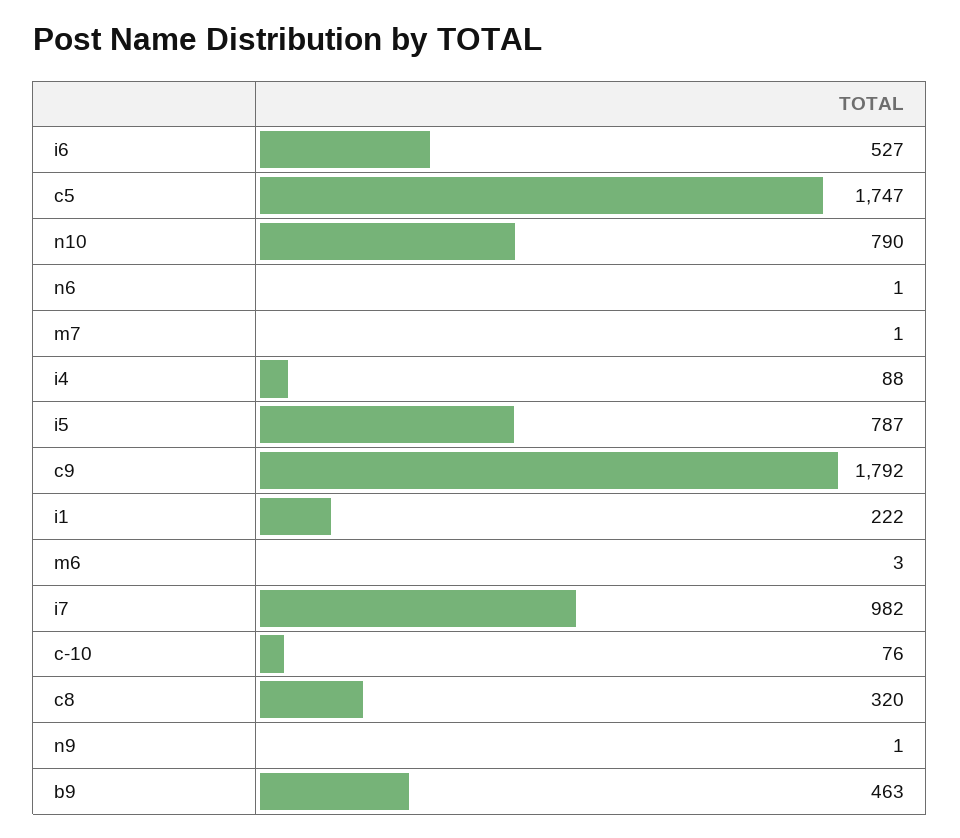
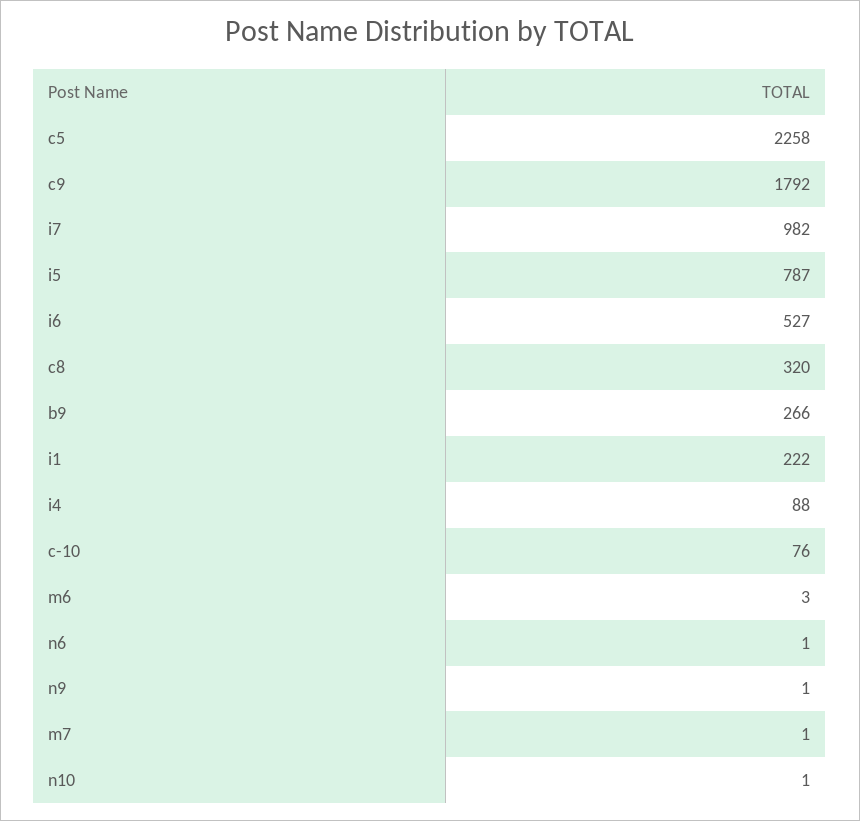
c5: 1747 -> 2258
n10: 790 -> 1
b9: 463 -> 266

